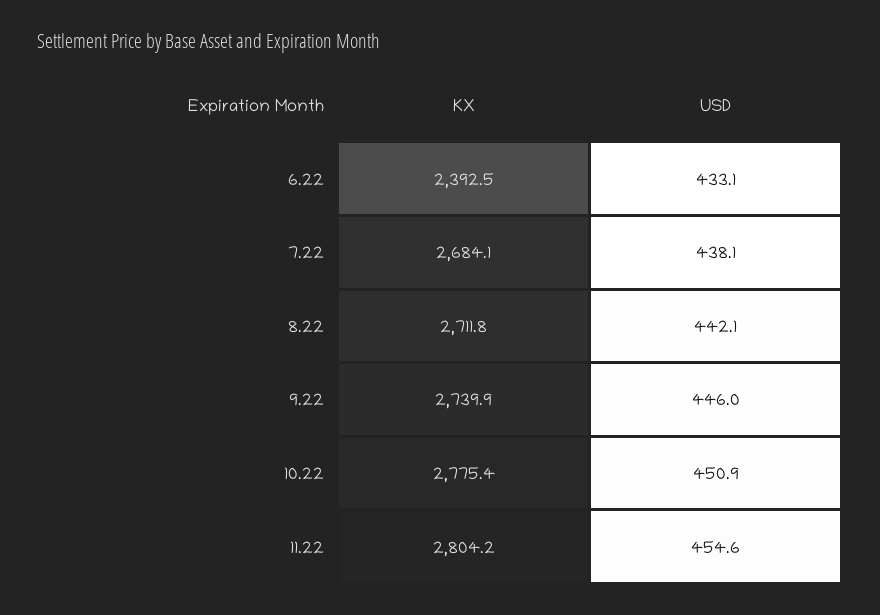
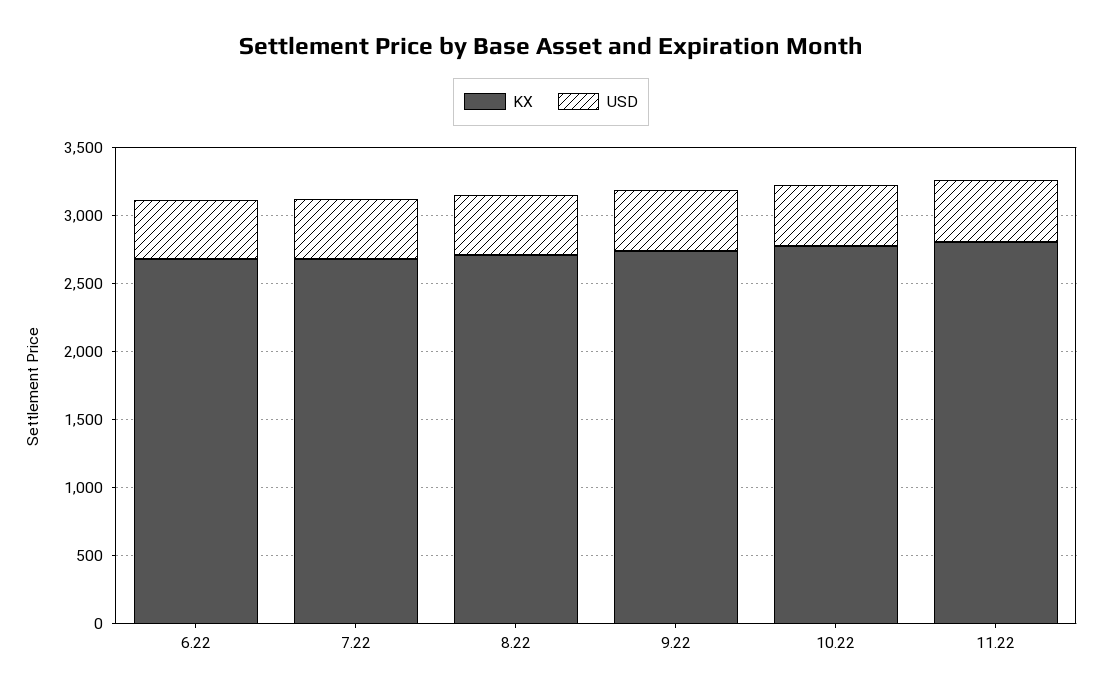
KX, 6.22: 2392.5 -> 2700

